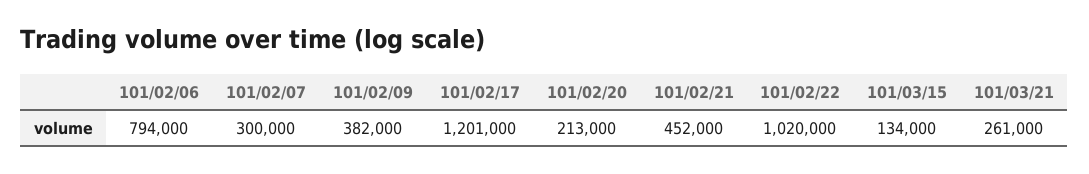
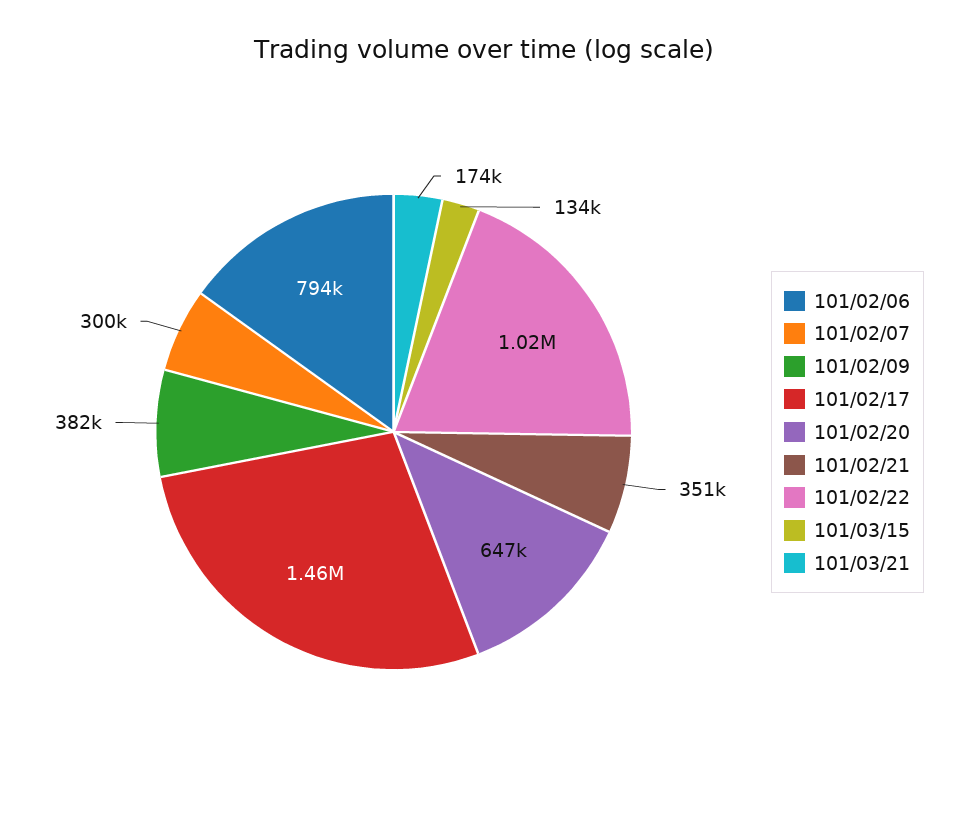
101/02/17: 1201000 -> 1460000
101/02/20: 213000 -> 647000
101/02/21: 452000 -> 351000
101/03/21: 261000 -> 174000

